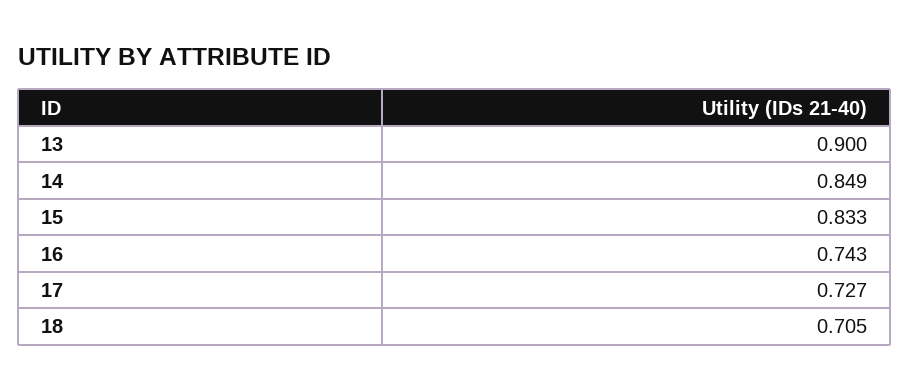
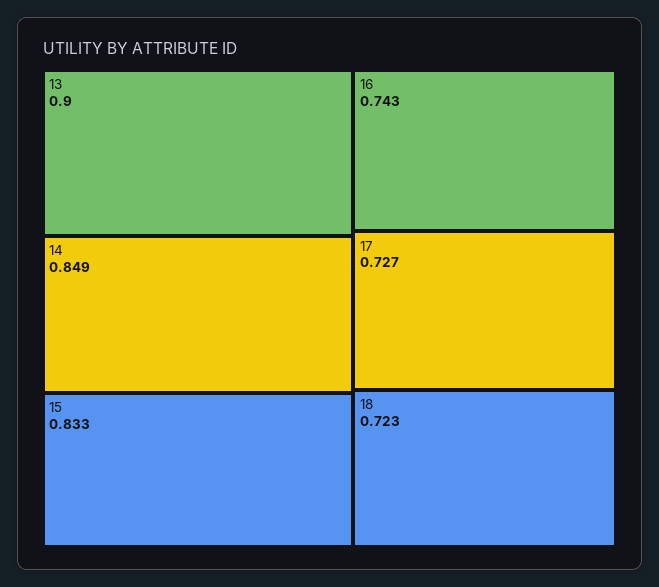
18: 0.705 -> 0.723

